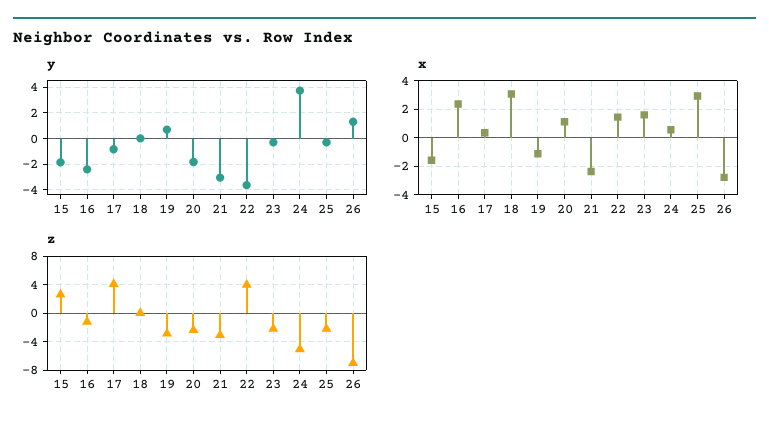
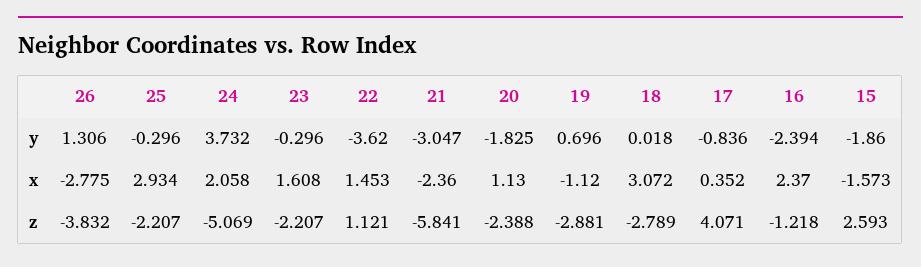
x, 24: 0.5 -> 2.058
z, 18: 0 -> -2.789
z, 21: -3 -> -5.841
z, 22: 4 -> 1.121
z, 26: -7 -> -3.832

